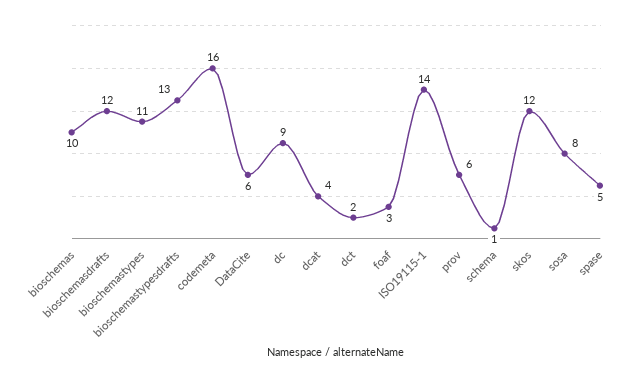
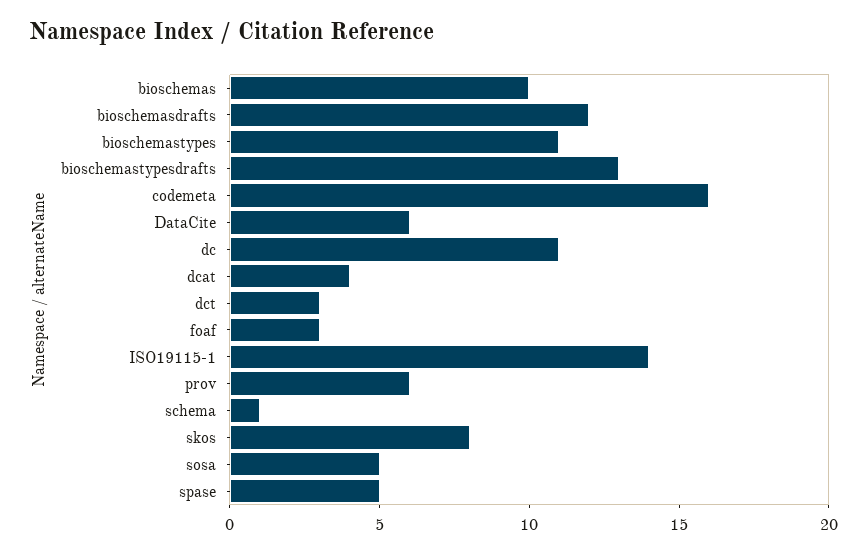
dc: 9 -> 11
dct: 2 -> 3
skos: 12 -> 8
sosa: 8 -> 5

